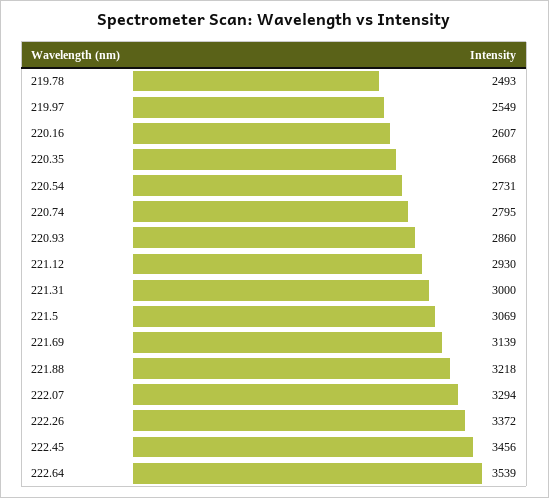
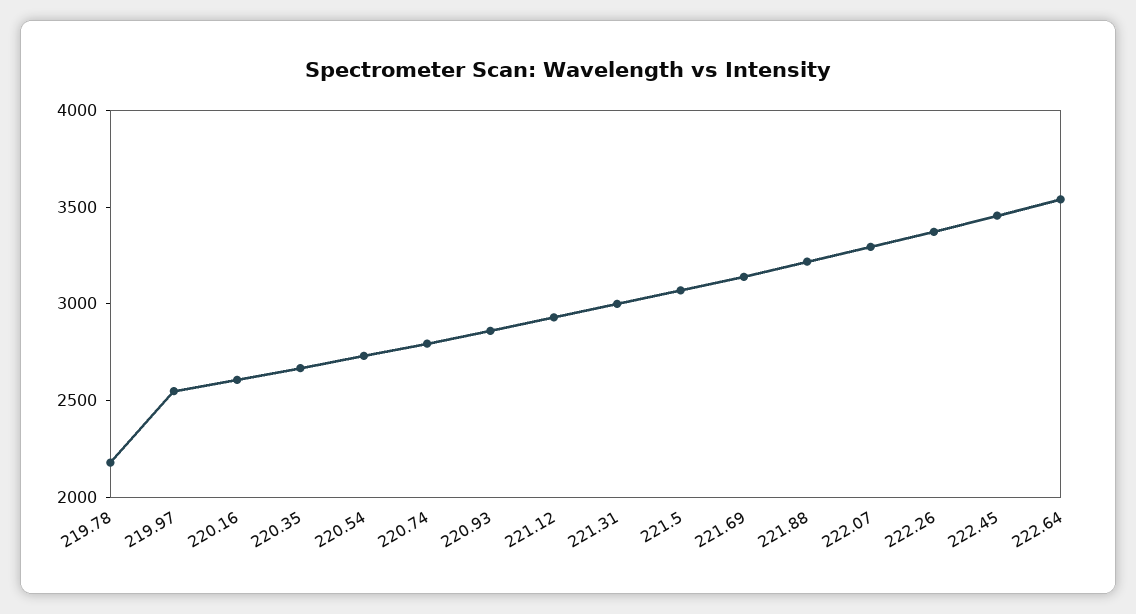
219.78: 2493 -> 2200

